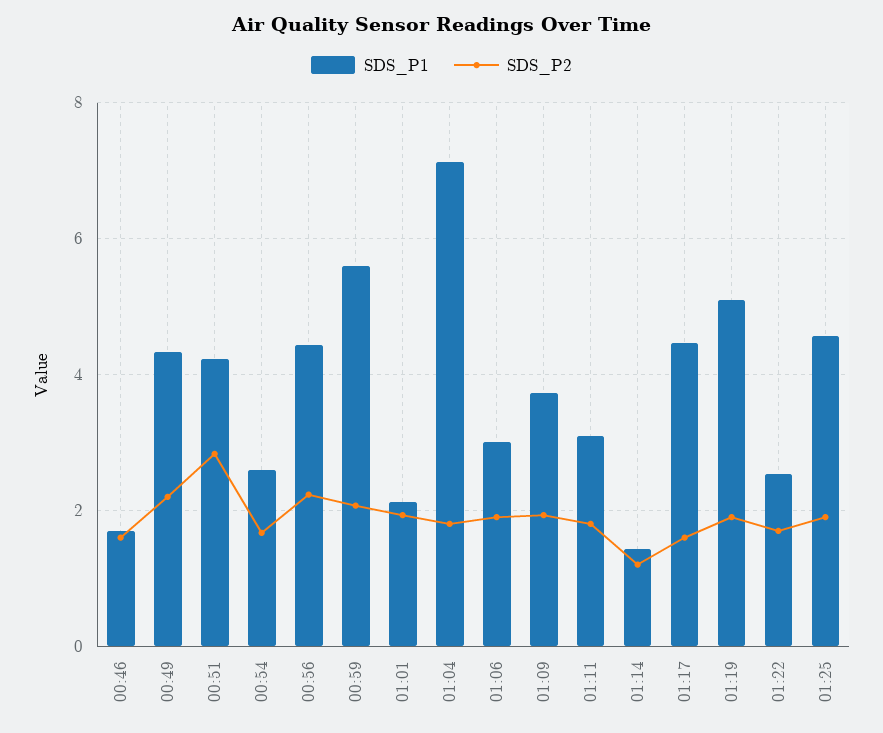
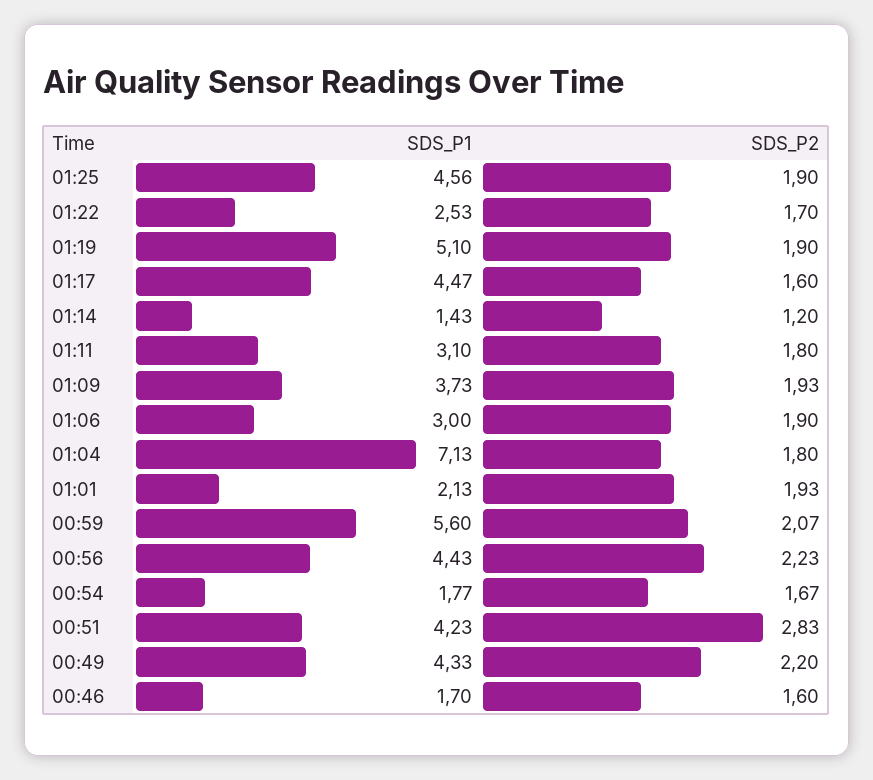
SDS_P1, 00:54: 2.6 -> 1.77

